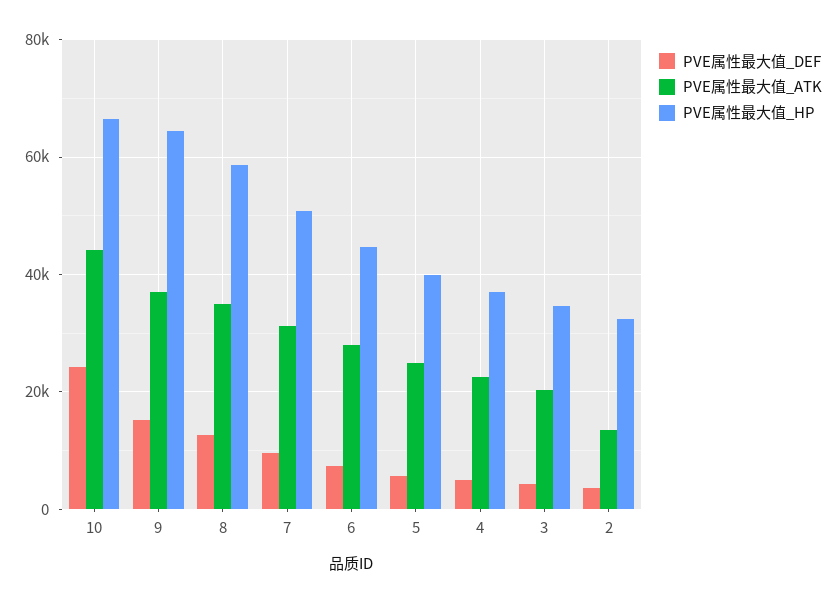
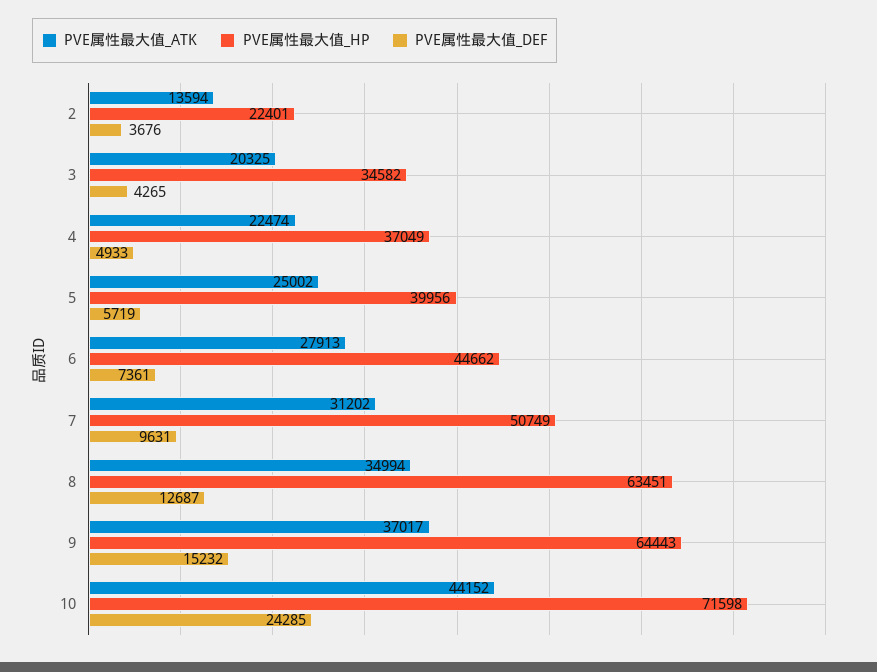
PVE属性最大值_HP, 10: 66000 -> 71598
PVE属性最大值_HP, 8: 58000 -> 63451
PVE属性最大值_HP, 2: 32000 -> 22401

